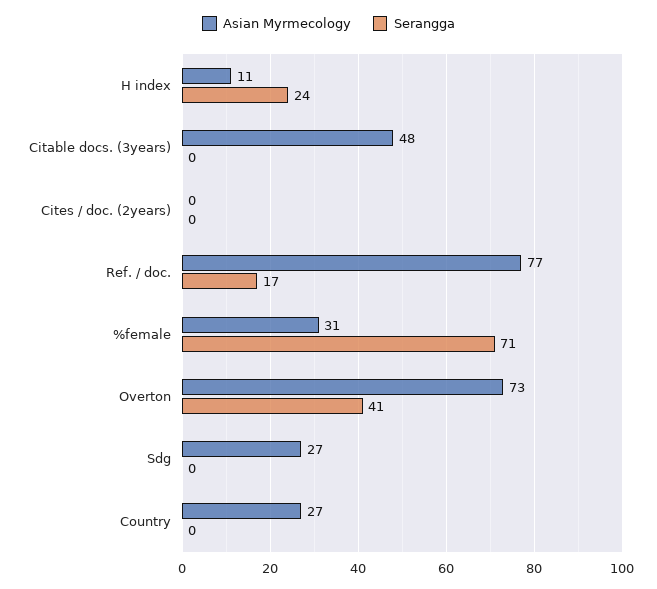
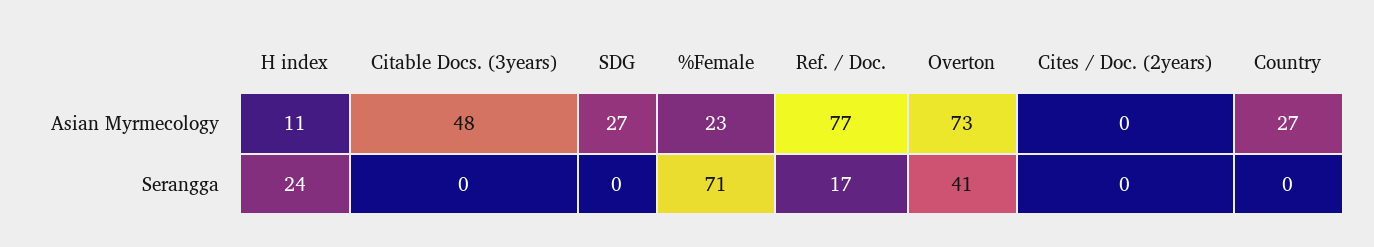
Asian Myrmecology, %female: 31 -> 23

